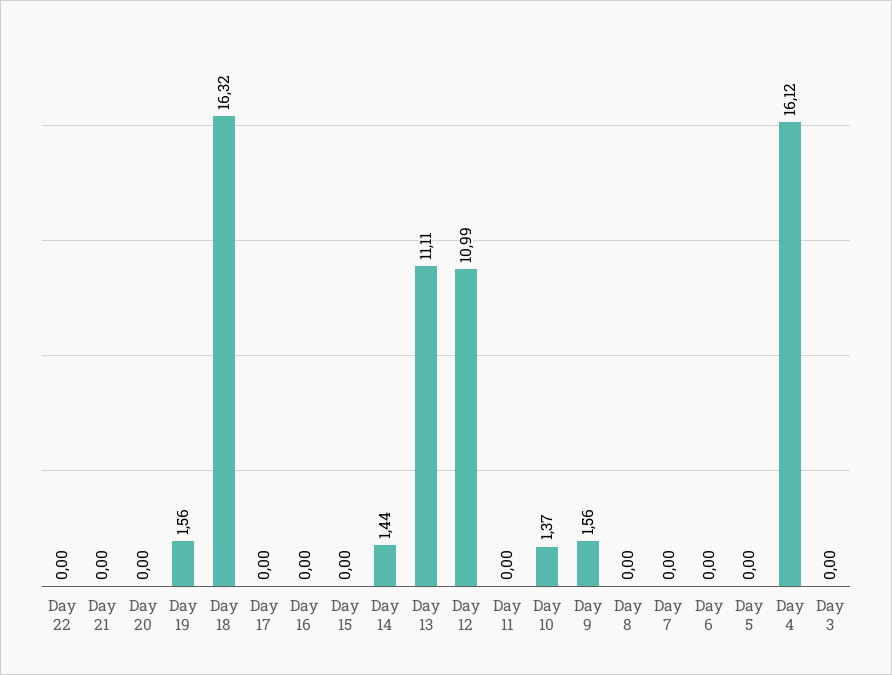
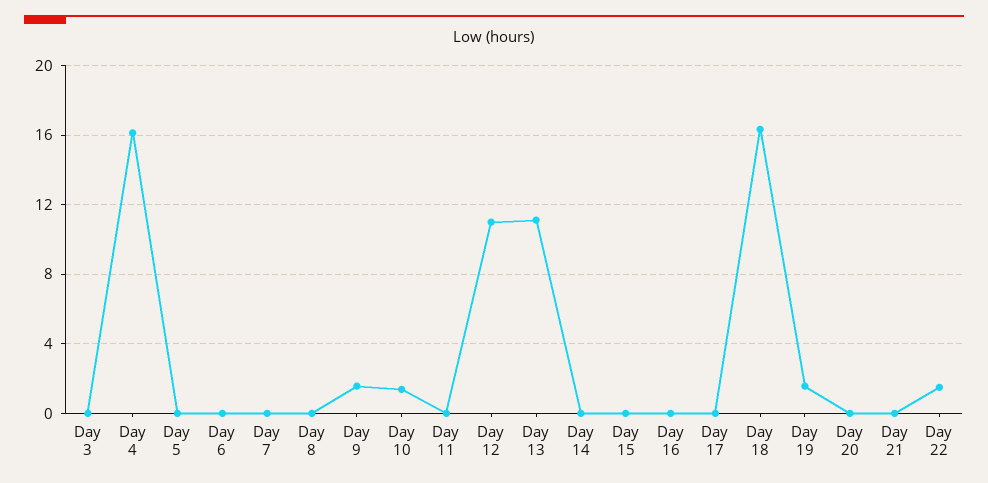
Day 22: 0 -> 1.5
Day 14: 1.44 -> 0

